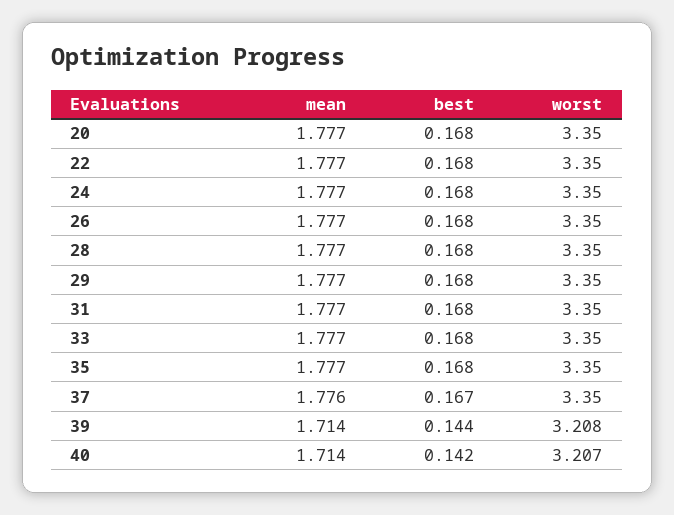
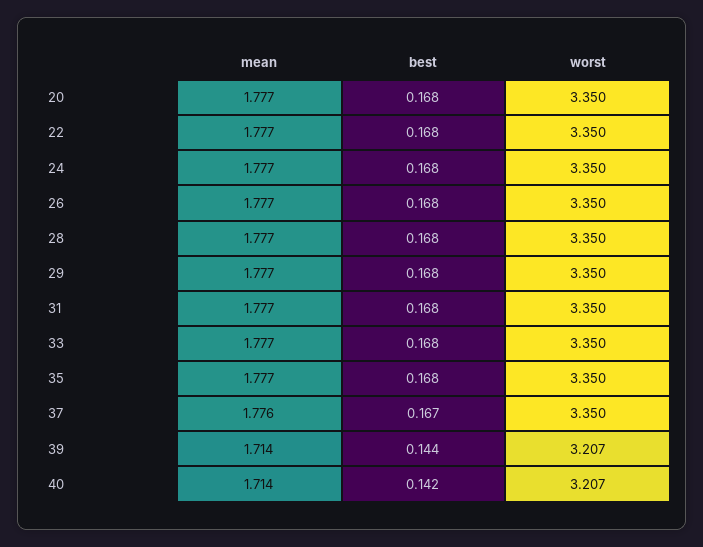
worst, 39: 3.208 -> 3.207

